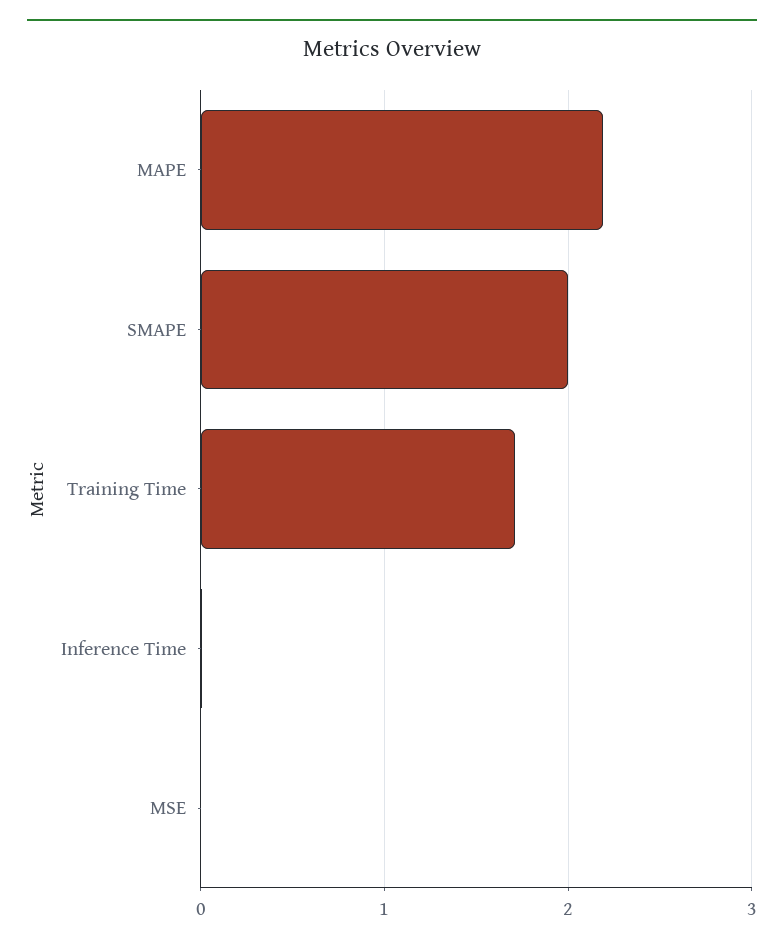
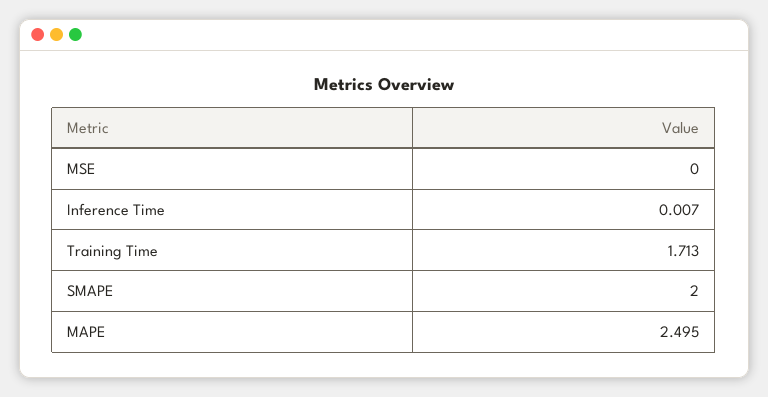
MAPE: 2.2 -> 2.495

